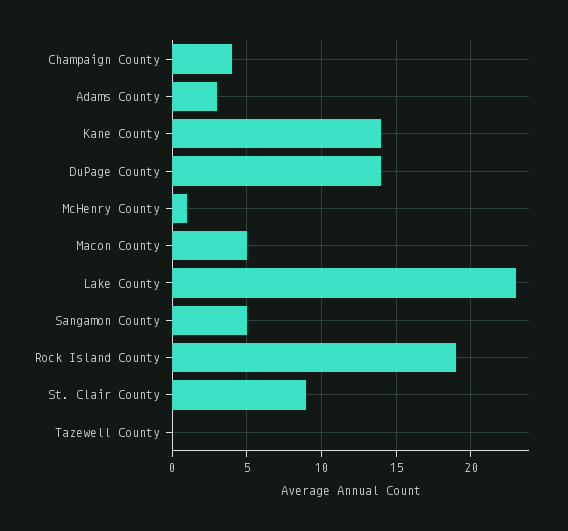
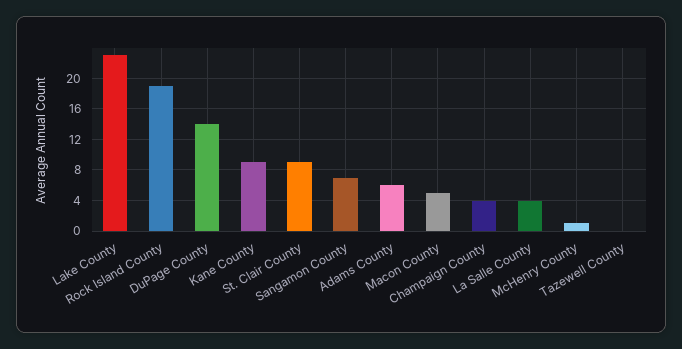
Adams County: 3 -> 6
Kane County: 14 -> 9
Sangamon County: 5 -> 7
La Salle County: none -> 4

